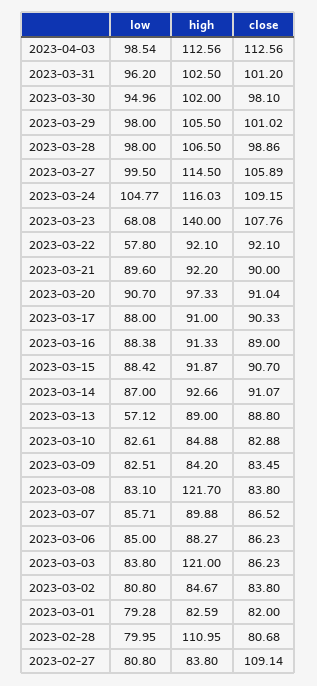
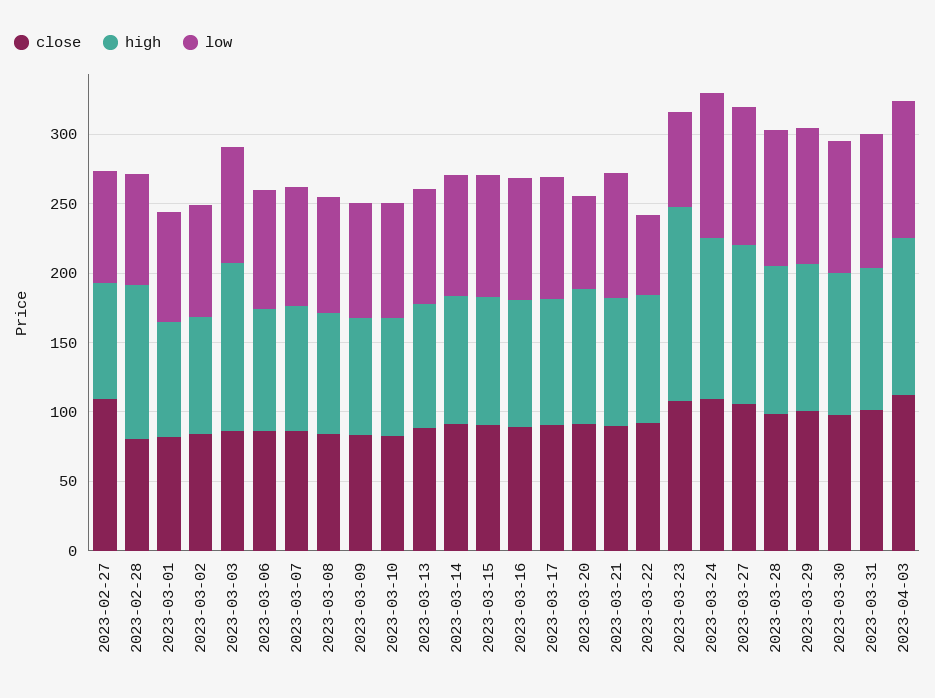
low, 2023-03-20: 90.7 -> 70
low, 2023-03-13: 57.12 -> 80
high, 2023-03-08: 121.7 -> 90

